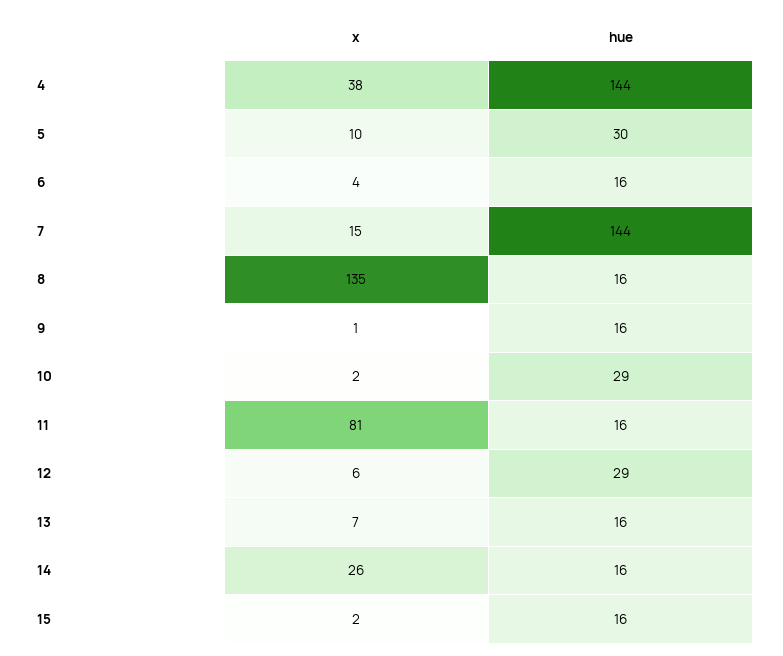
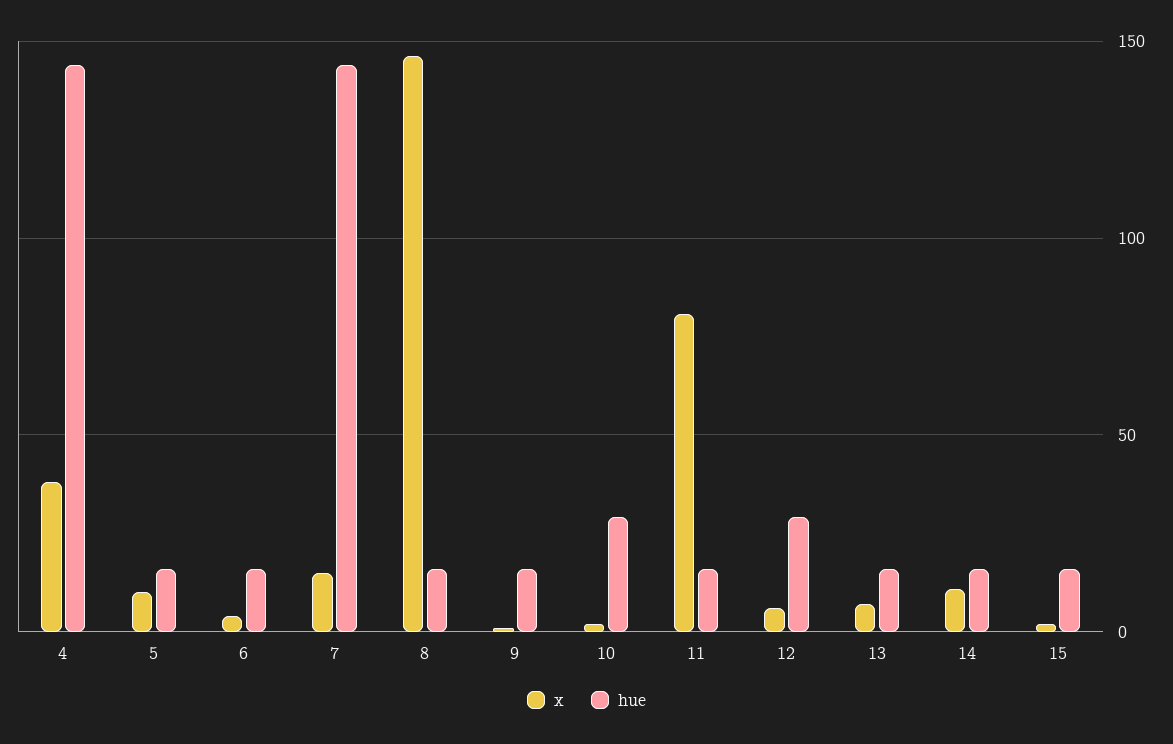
hue, 5: 30 -> 15
x, 8: 135 -> 145
x, 14: 26 -> 10

